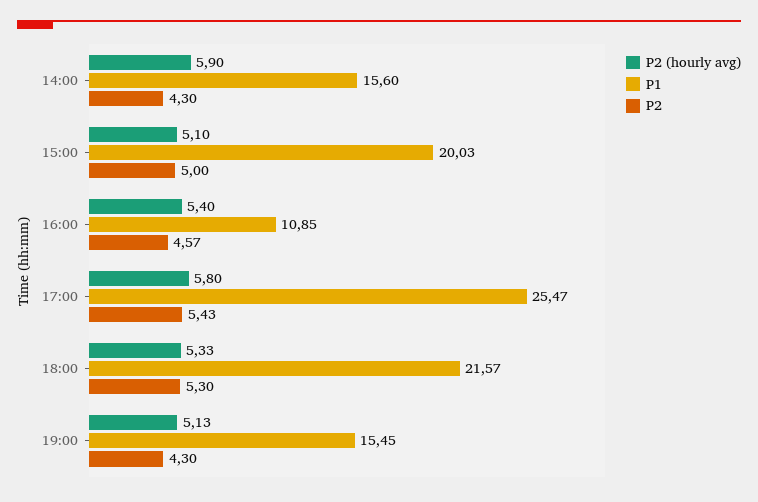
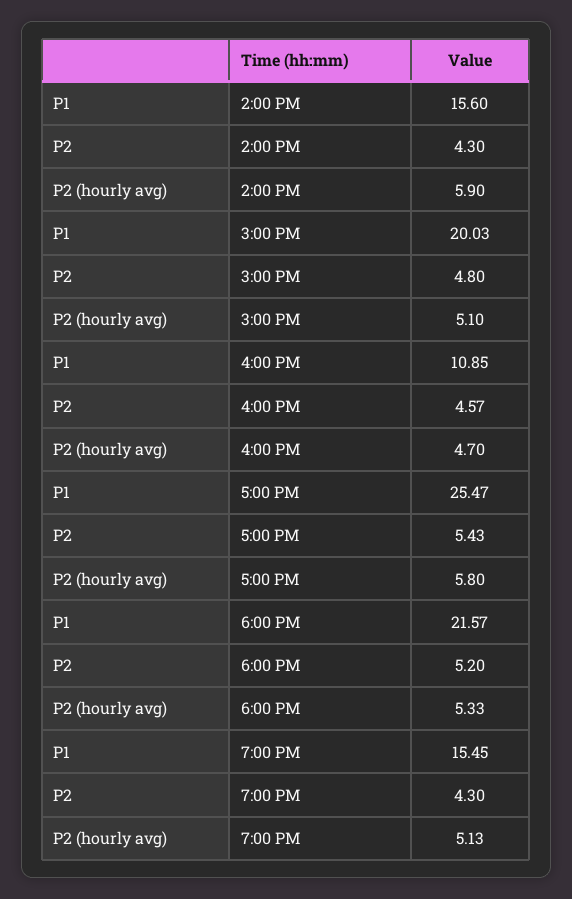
P2, 15:00: 5 -> 4.8
P2 (hourly avg), 16:00: 5.4 -> 4.7
P2, 18:00: 5.3 -> 5.2

